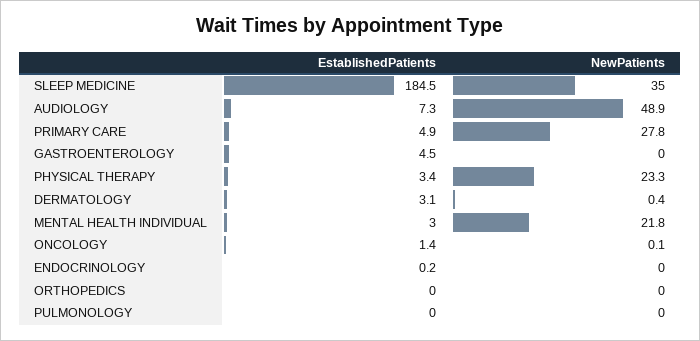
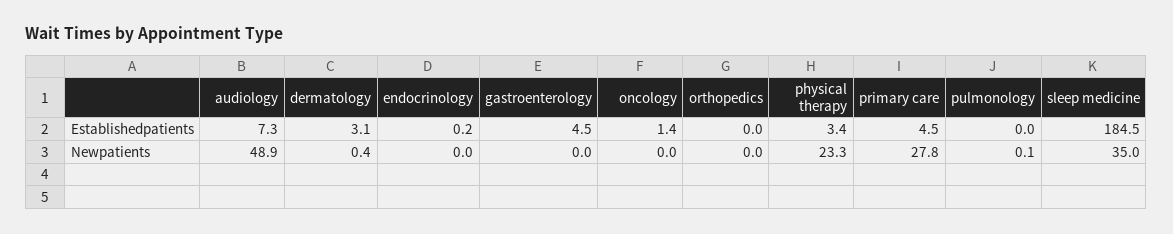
EstablishedPatients, PRIMARY CARE: 4.9 -> 4.5
EstablishedPatients, MENTAL HEALTH INDIVIDUAL: 3 -> none
NewPatients, MENTAL HEALTH INDIVIDUAL: 21.8 -> none
NewPatients, ONCOLOGY: 0.1 -> 0
NewPatients, PULMONOLOGY: 0 -> 0.1

